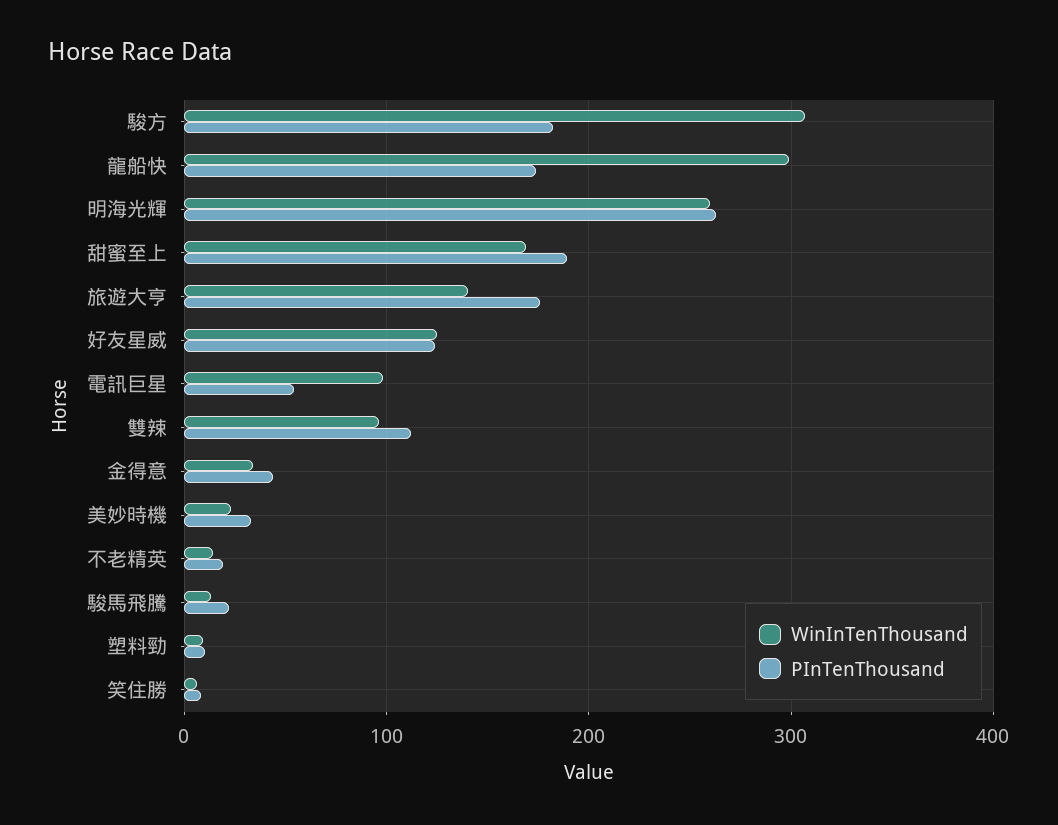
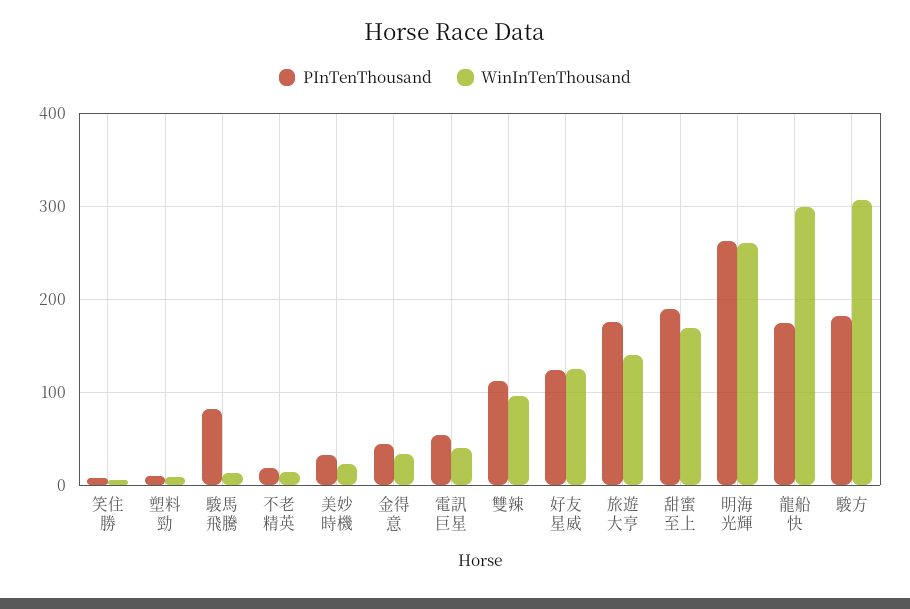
WinInTenThousand, 電訊巨星: 100 -> 40
PInTenThousand, 駿馬飛騰: 20 -> 80

